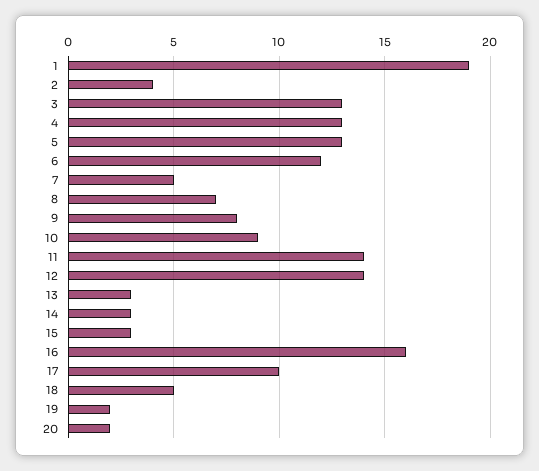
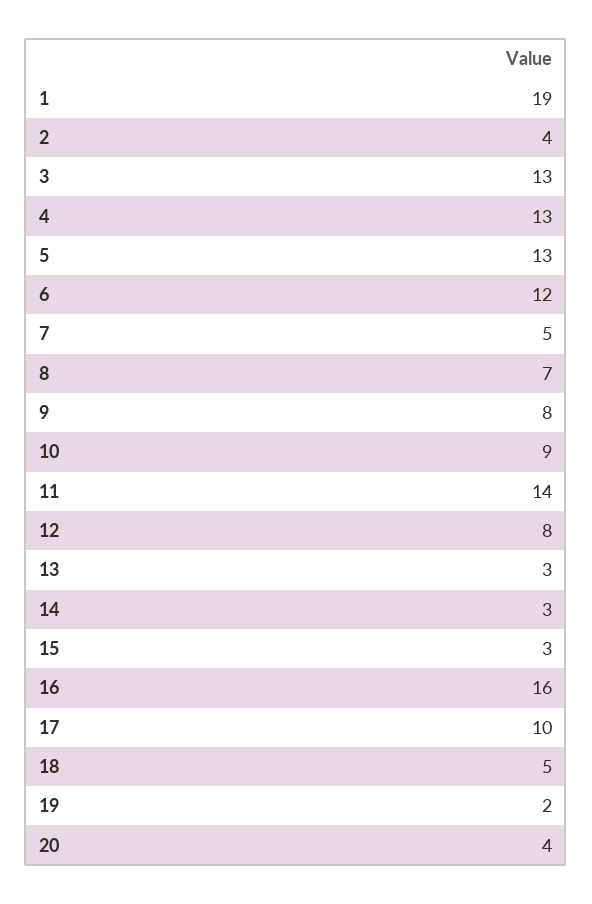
12: 14 -> 8
20: 2 -> 4

